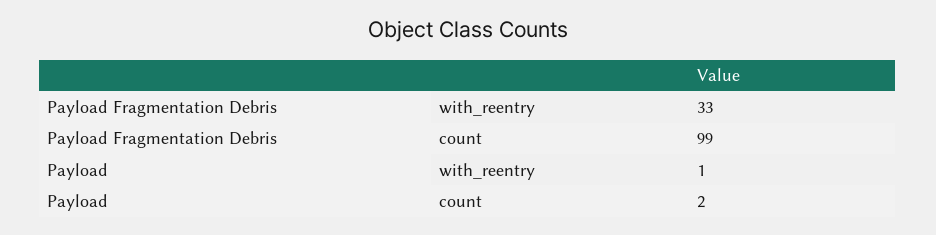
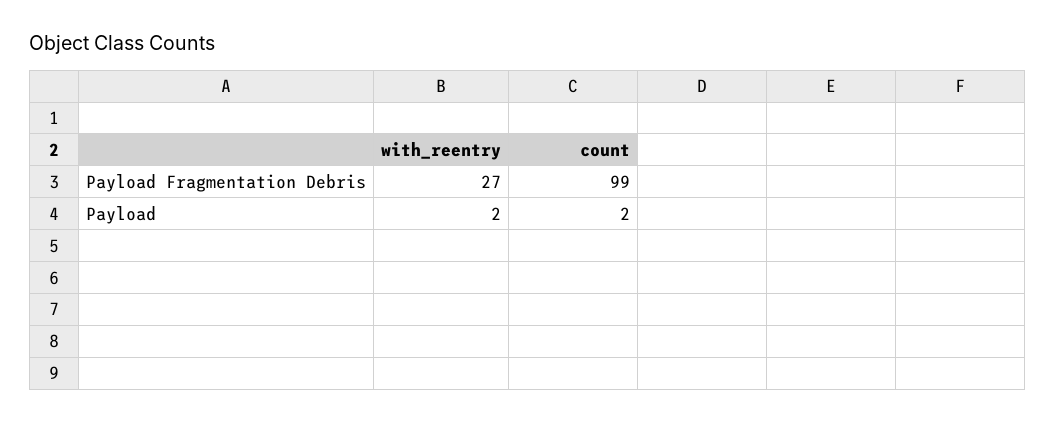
Payload Fragmentation Debris, with_reentry: 33 -> 27
Payload, with_reentry: 1 -> 2

